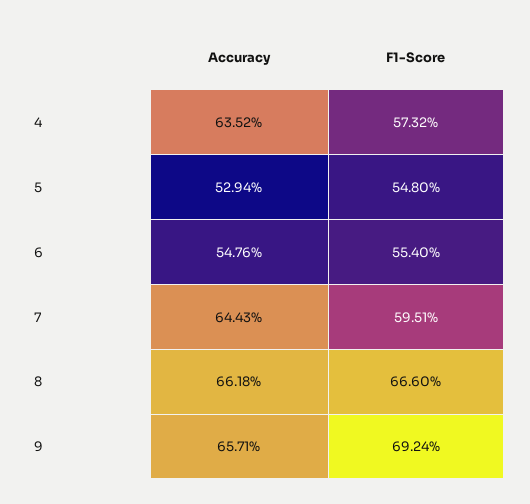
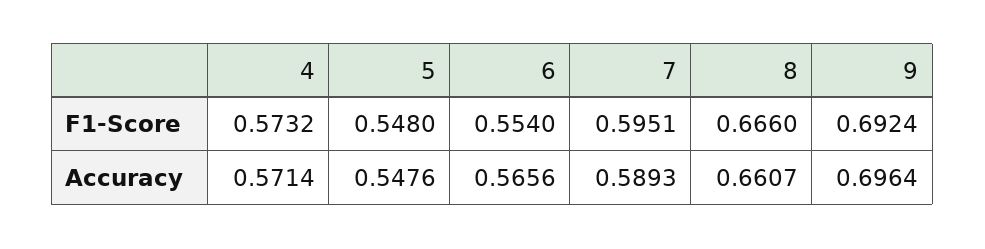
Accuracy, 4: 0.6352 -> 0.5714
Accuracy, 5: 0.5294 -> 0.5476
Accuracy, 6: 0.5476 -> 0.5656
Accuracy, 7: 0.6443 -> 0.5893
Accuracy, 8: 0.6618 -> 0.6607
Accuracy, 9: 0.6571 -> 0.6964

